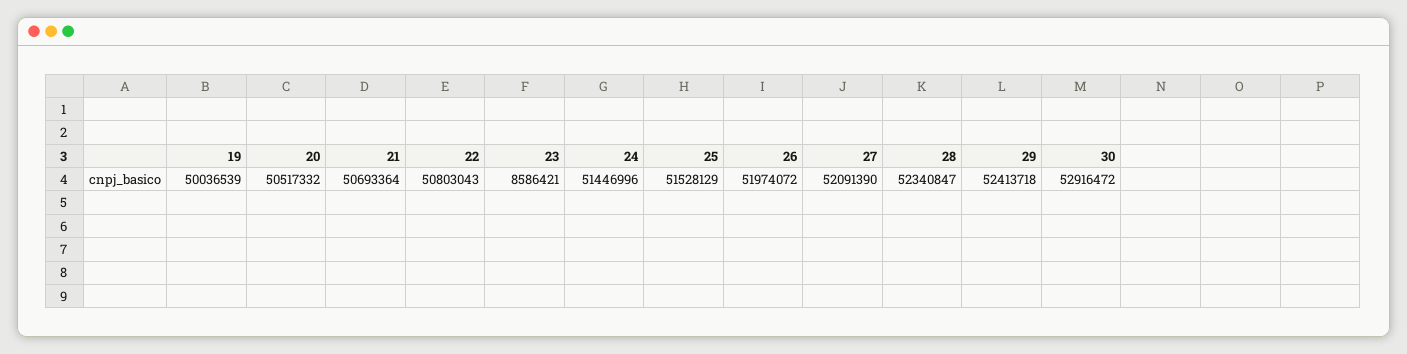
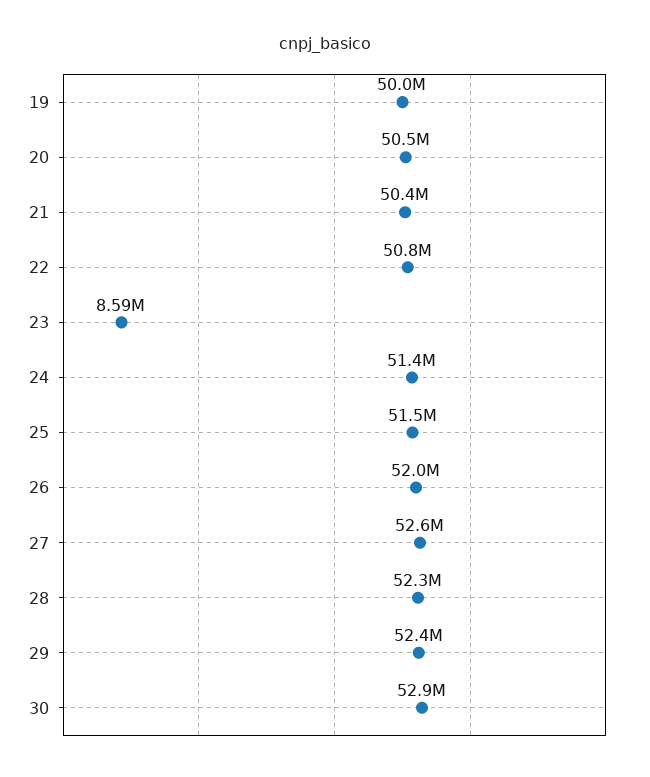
21: 50693364 -> 50400000
27: 52091390 -> 52600000

